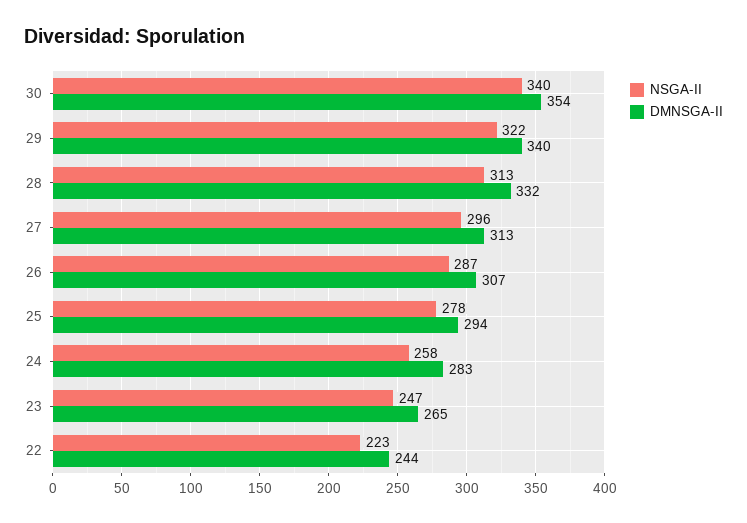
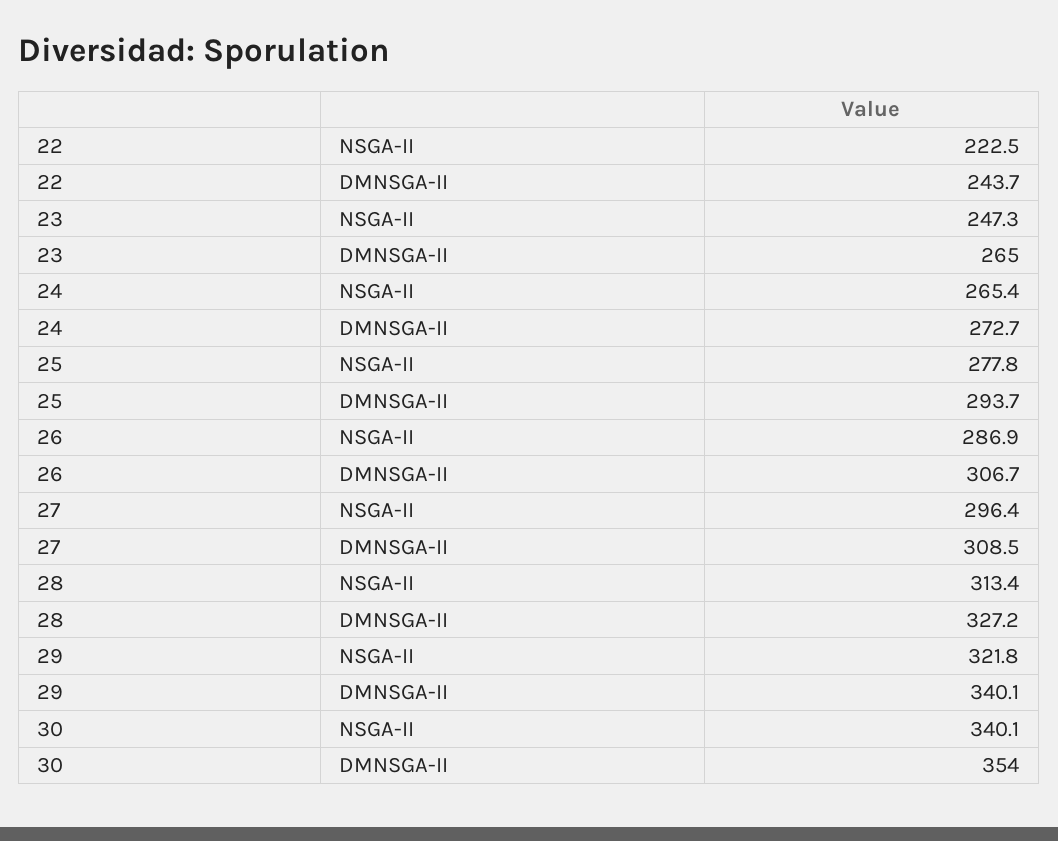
DMNSGA-II, 28: 332 -> 327.2
DMNSGA-II, 27: 313 -> 308.5
NSGA-II, 24: 258 -> 265.4
DMNSGA-II, 24: 283 -> 272.7

